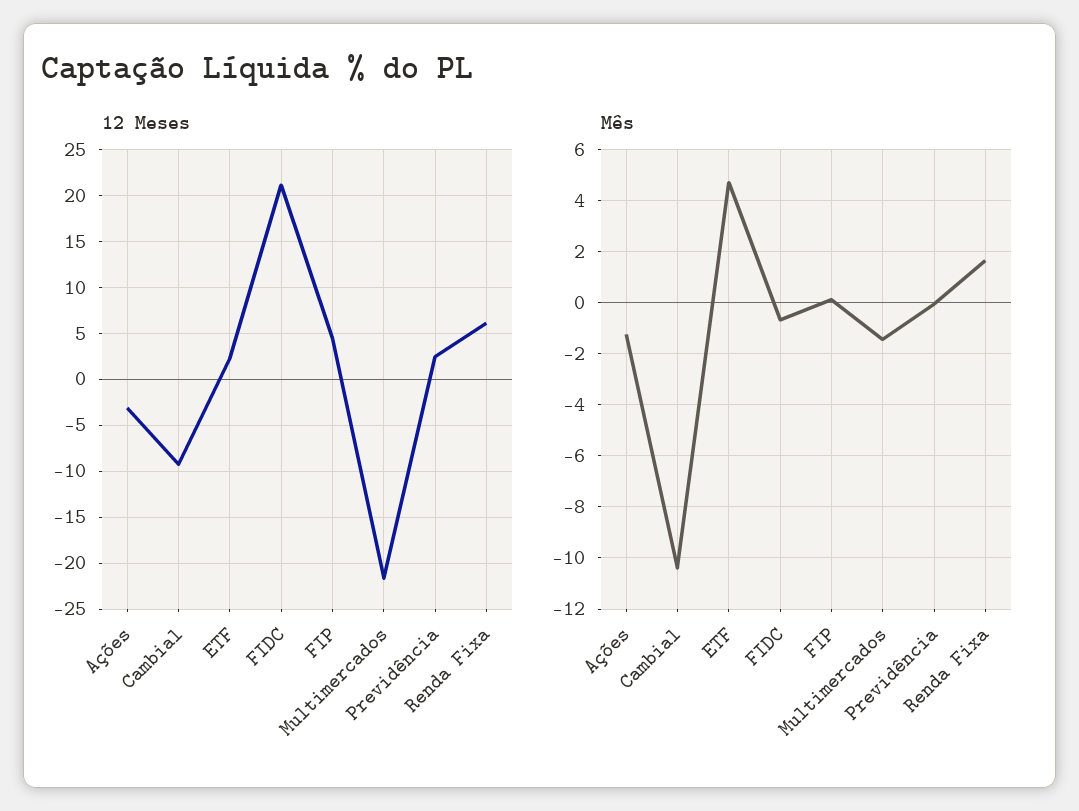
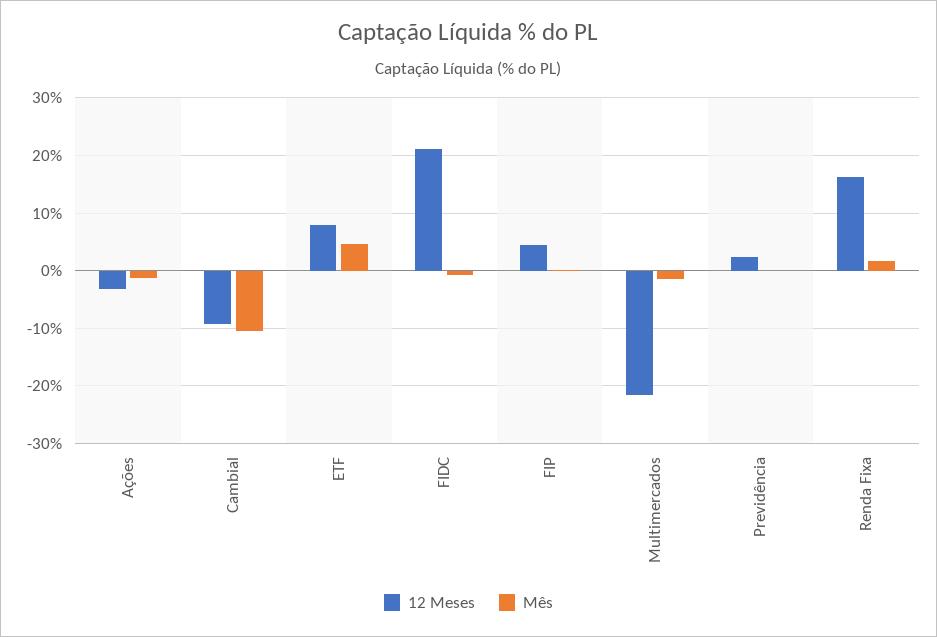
12 Meses, ETF: 2 -> 8
12 Meses, Renda Fixa: 6 -> 16

